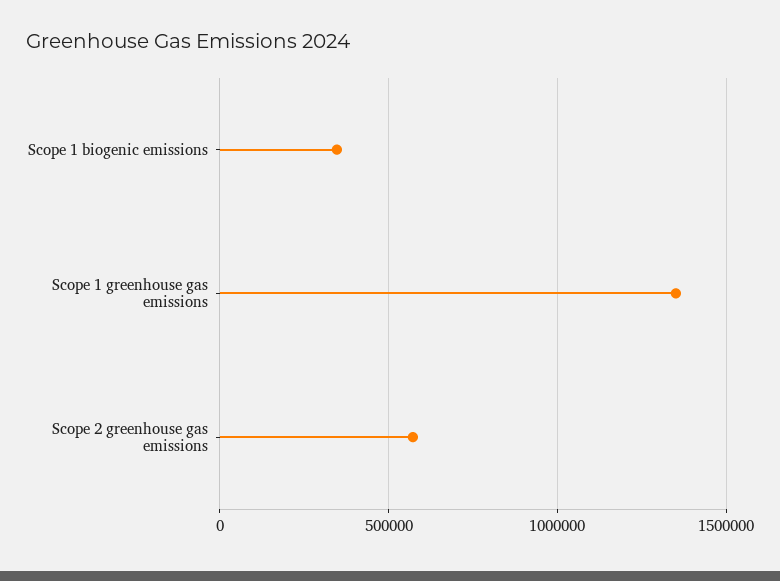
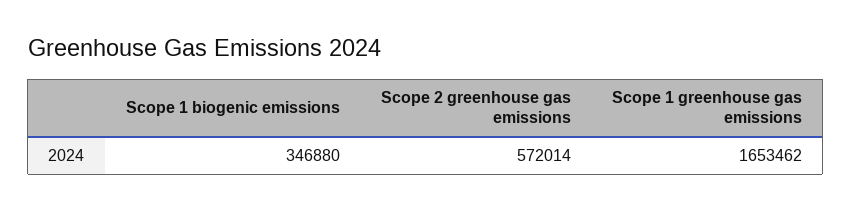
Scope 1 greenhouse gas emissions: 1350000 -> 1653462

